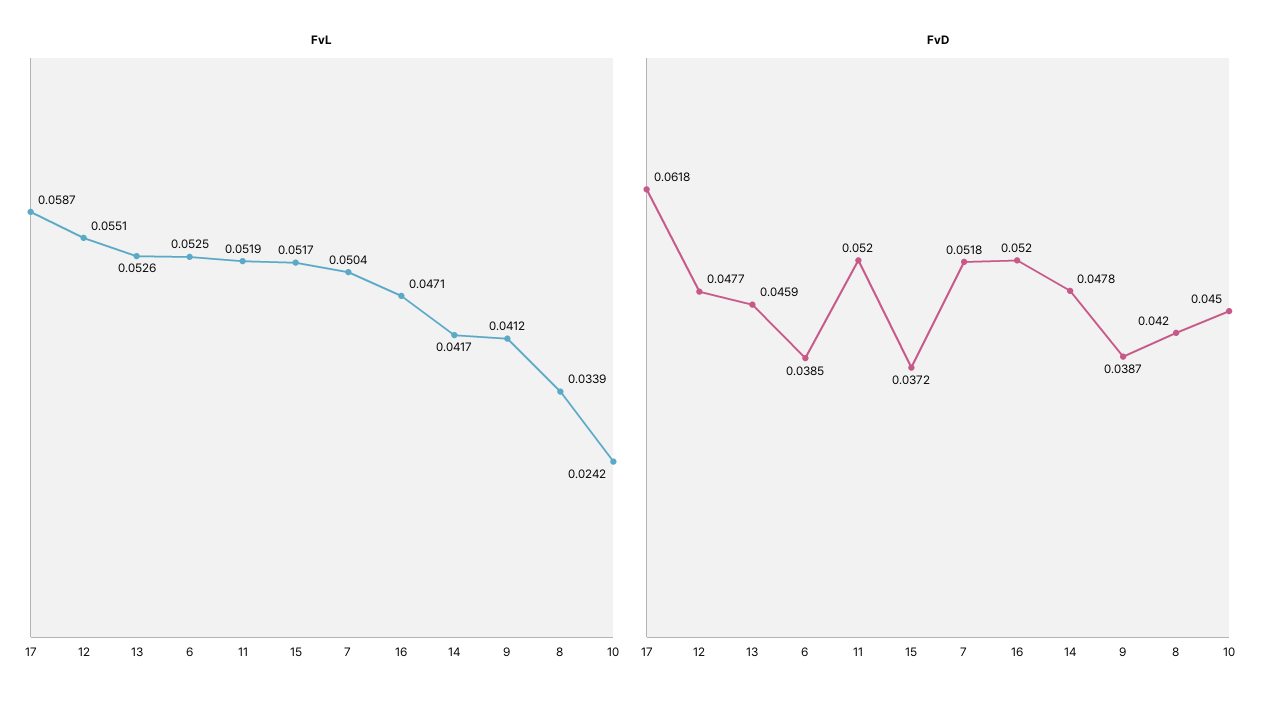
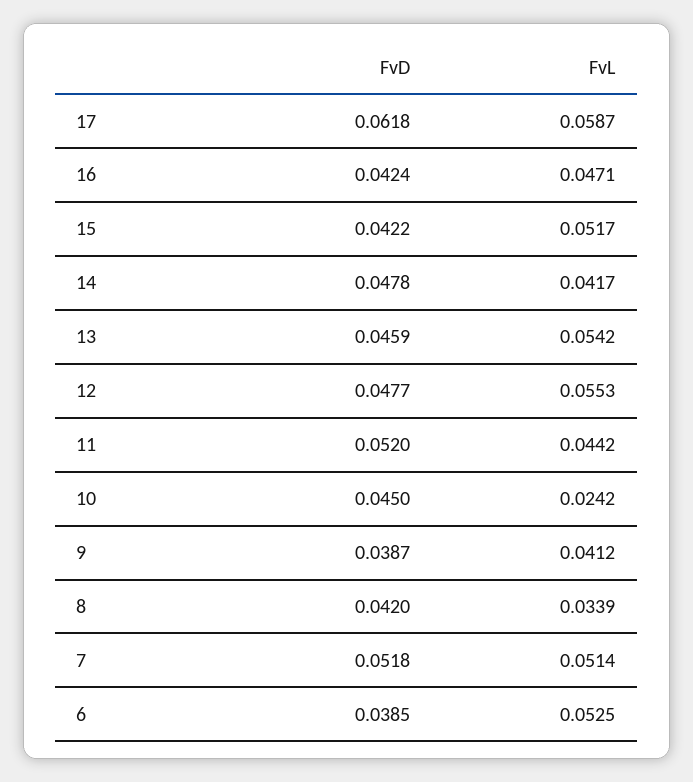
FvL, 12: 0.0551 -> 0.0553
FvL, 13: 0.0526 -> 0.0542
FvL, 11: 0.0519 -> 0.0442
FvL, 7: 0.0504 -> 0.0514
FvD, 15: 0.0372 -> 0.0422
FvD, 16: 0.052 -> 0.0424

